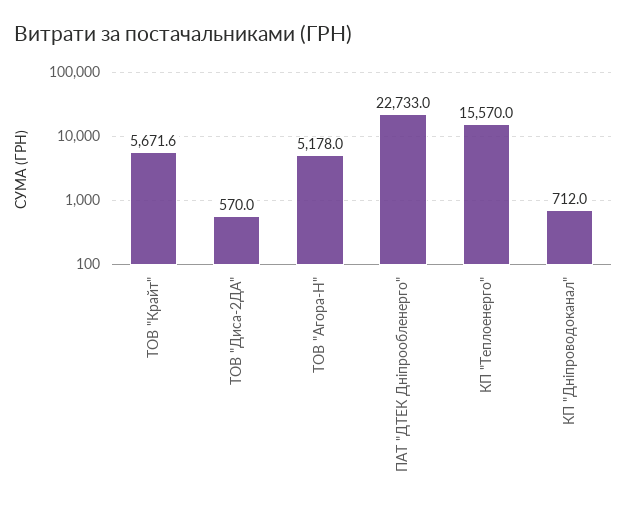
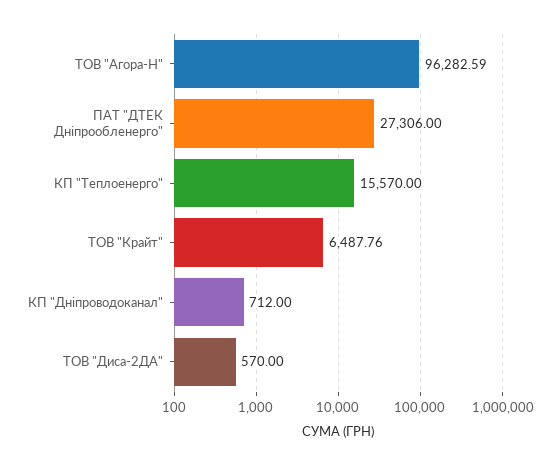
ТОВ "Крайт": 5671.6 -> 6487.76
ТОВ "Агора-Н": 5178 -> 96282.59
ПАТ "ДТЕК Дніпрообленерго": 22733 -> 27306

